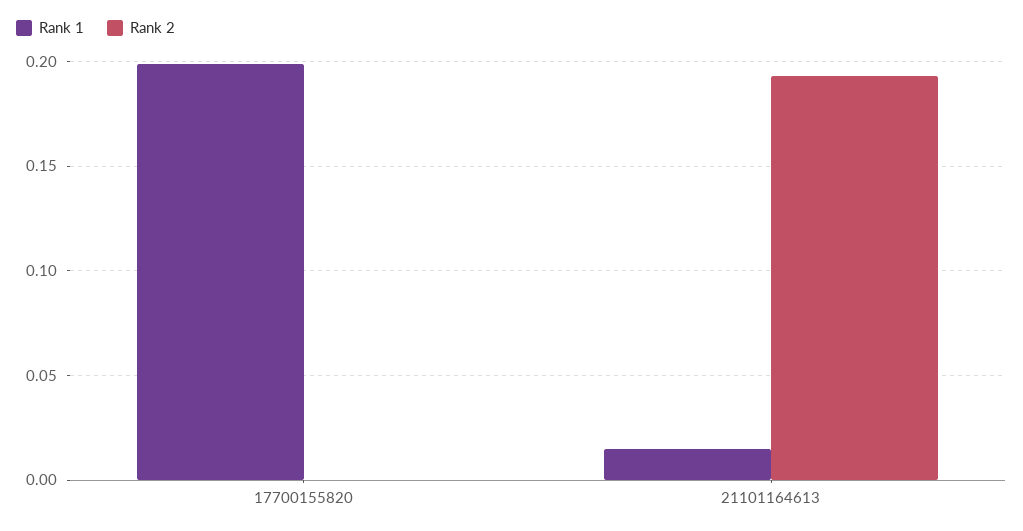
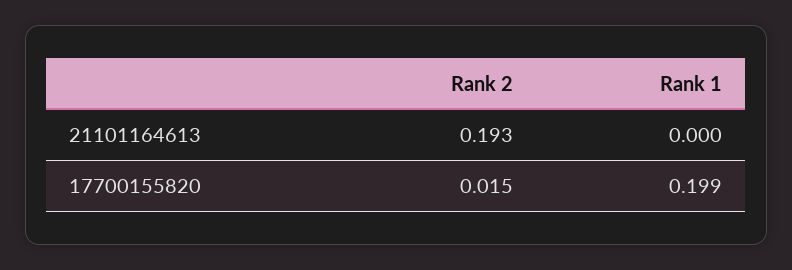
Rank 2, 17700155820: 0 -> 0.015
Rank 1, 21101164613: 0.015 -> 0

